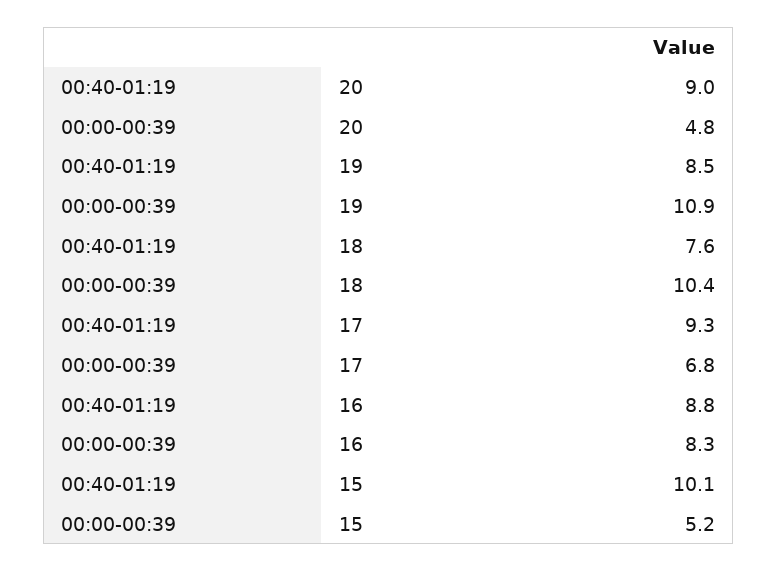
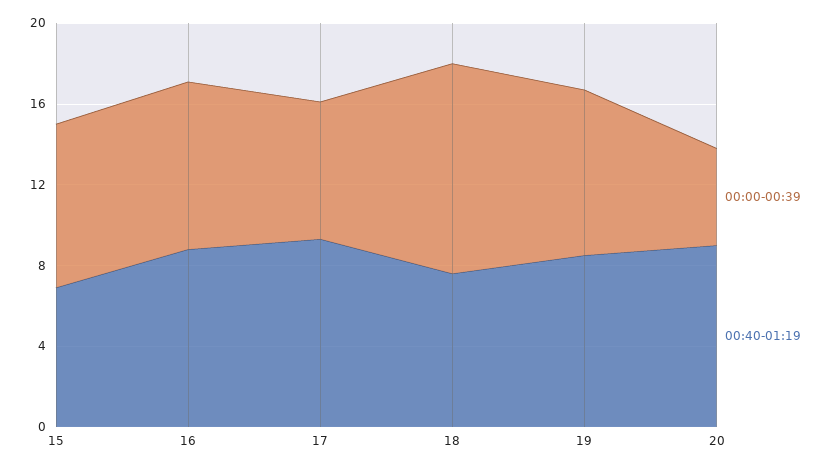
00:00-00:39, 19: 10.9 -> 8
00:40-01:19, 15: 10.1 -> 7
00:00-00:39, 15: 5.2 -> 8

